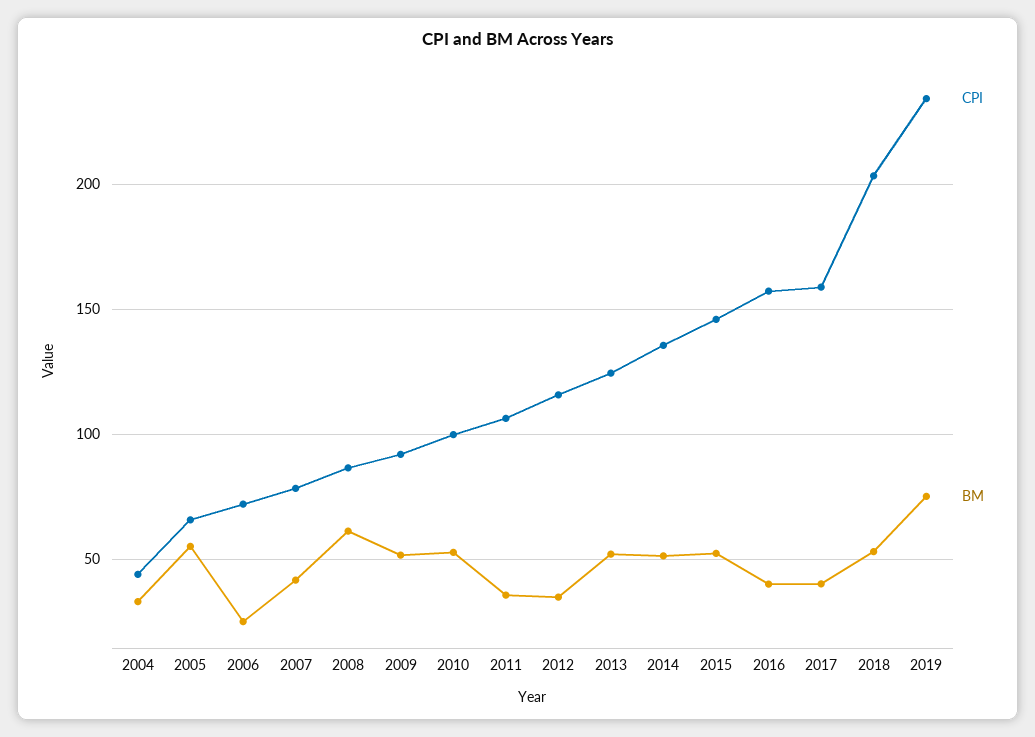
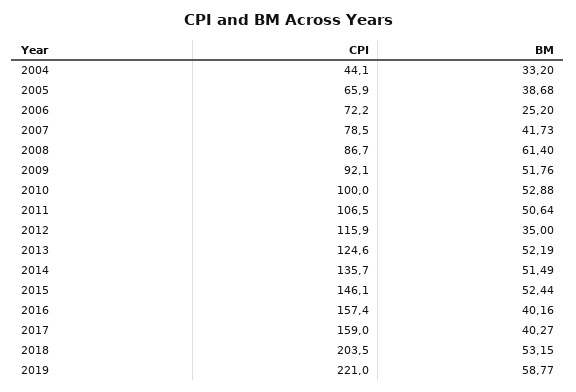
BM, 2005: 55 -> 38.68
BM, 2011: 35 -> 50.64
CPI, 2019: 235 -> 221
BM, 2019: 75 -> 58.77

